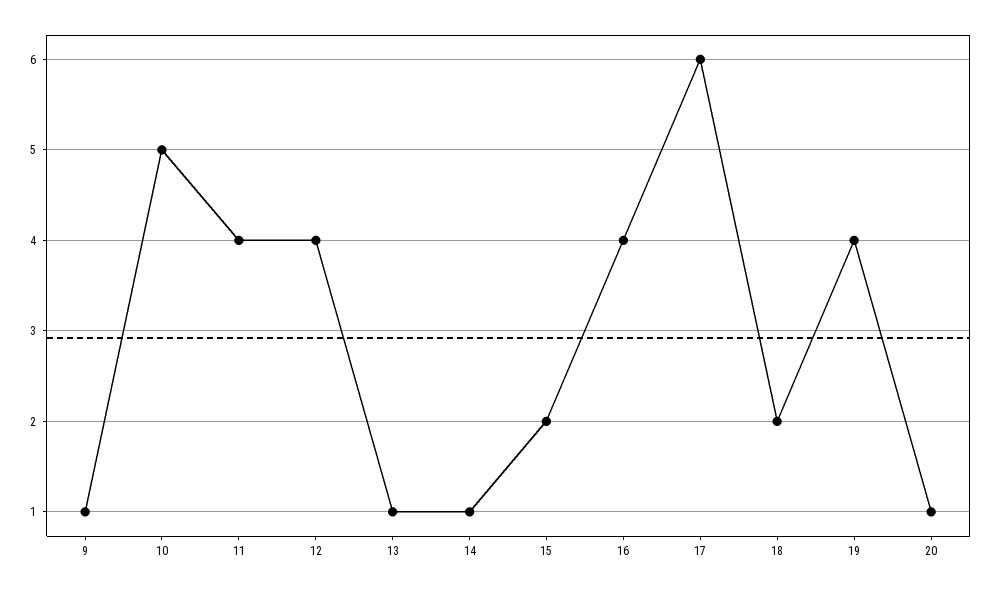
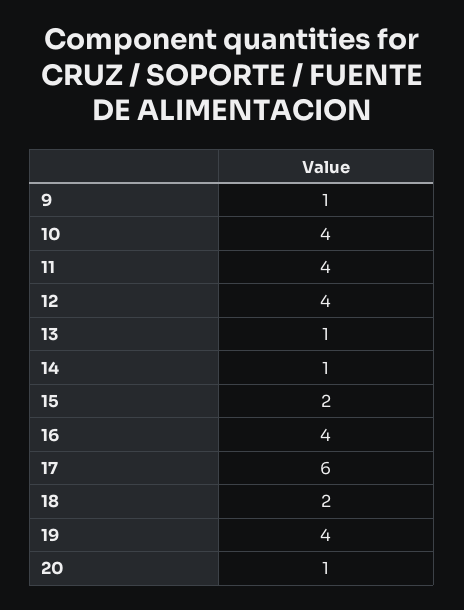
10: 5 -> 4

